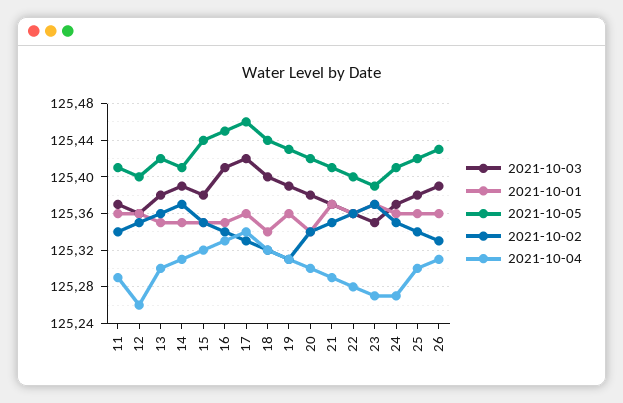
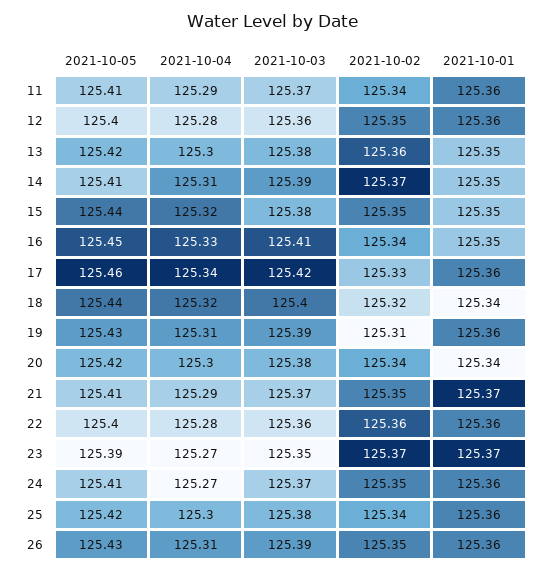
2021-10-04, 12: 125.26 -> 125.28
2021-10-02, 26: 125.33 -> 125.35

